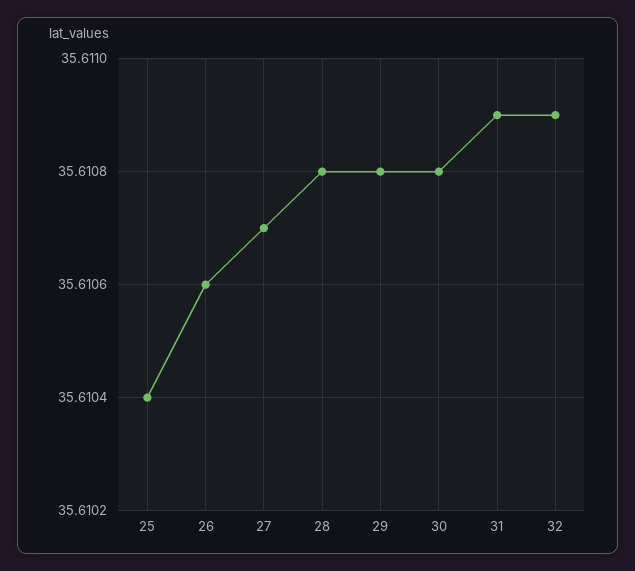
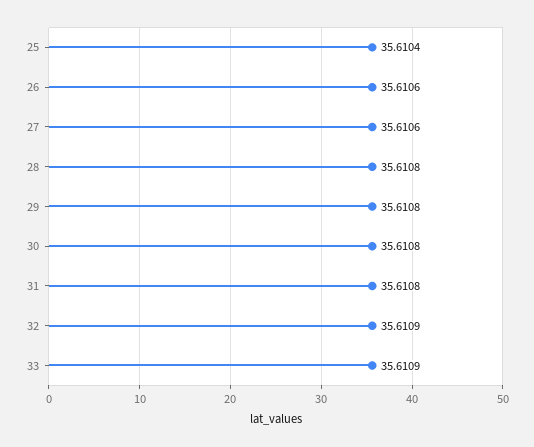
27: 35.6107 -> 35.6106
31: 35.6109 -> 35.6108
33: none -> 35.6109

